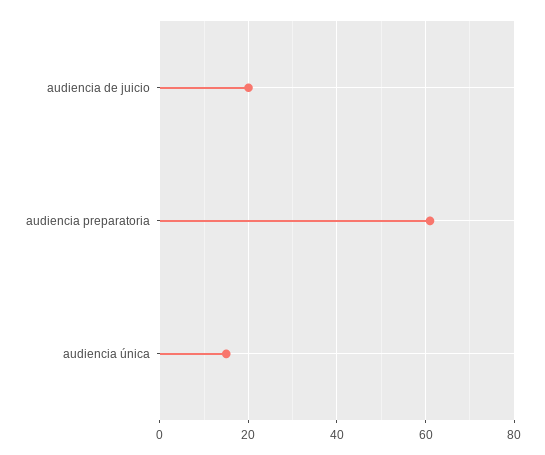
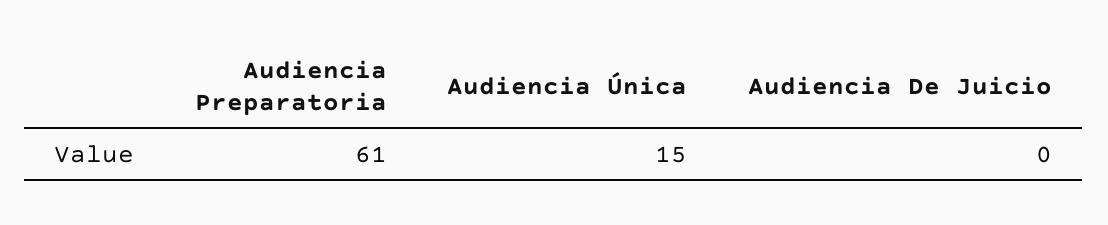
audiencia de juicio: 20 -> 0

